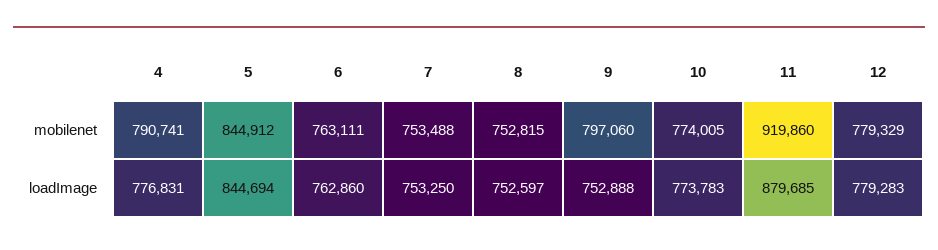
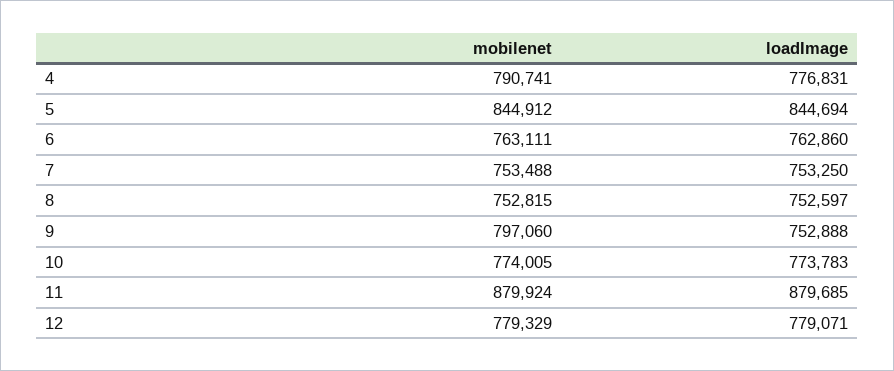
11, mobilenet: 919860 -> 879924
12, loadImage: 779283 -> 779071

